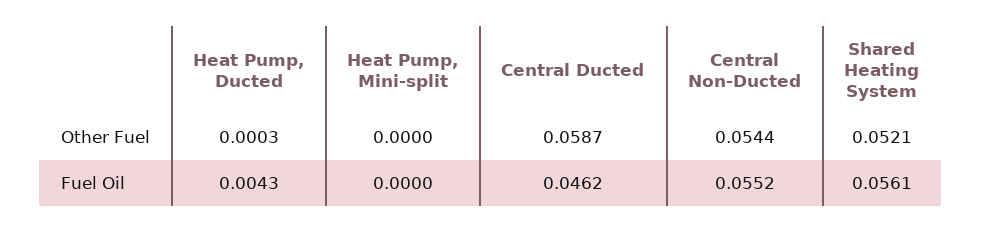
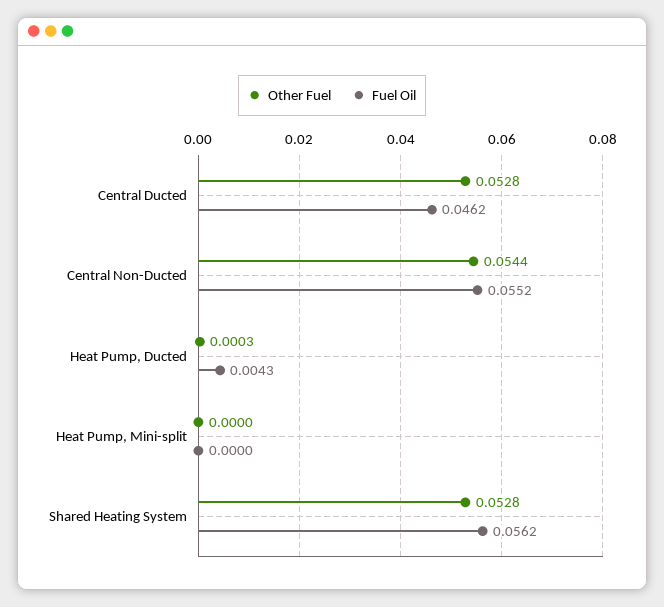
Other Fuel, Central Ducted: 0.0587 -> 0.0528
Other Fuel, Shared Heating System: 0.0521 -> 0.0528
Fuel Oil, Shared Heating System: 0.0561 -> 0.0562

